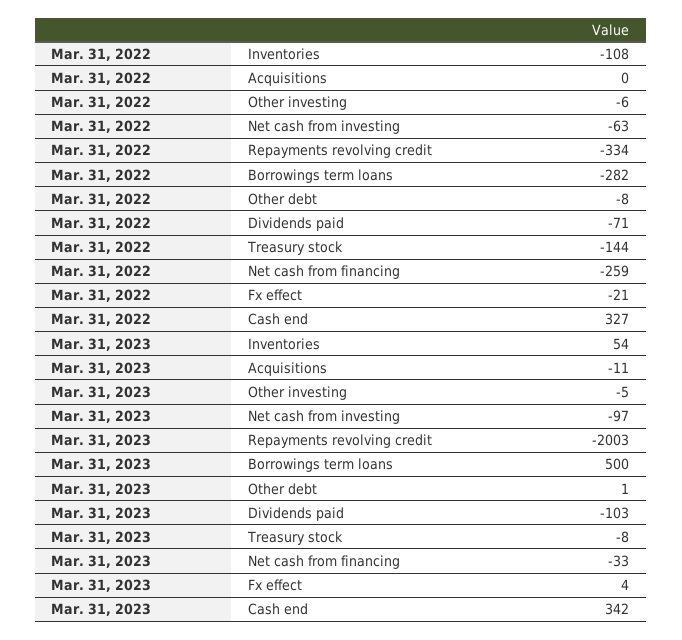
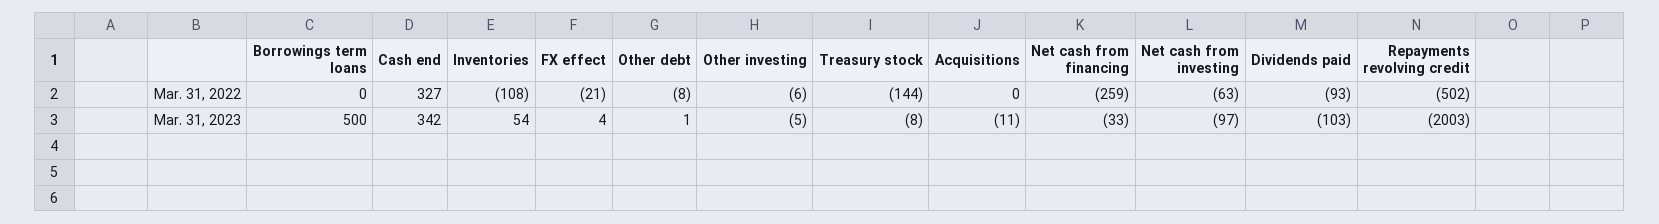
Mar. 31, 2022, Repayments revolving credit: -334 -> -502
Mar. 31, 2022, Borrowings term loans: -282 -> 0
Mar. 31, 2022, Dividends paid: -71 -> -93

